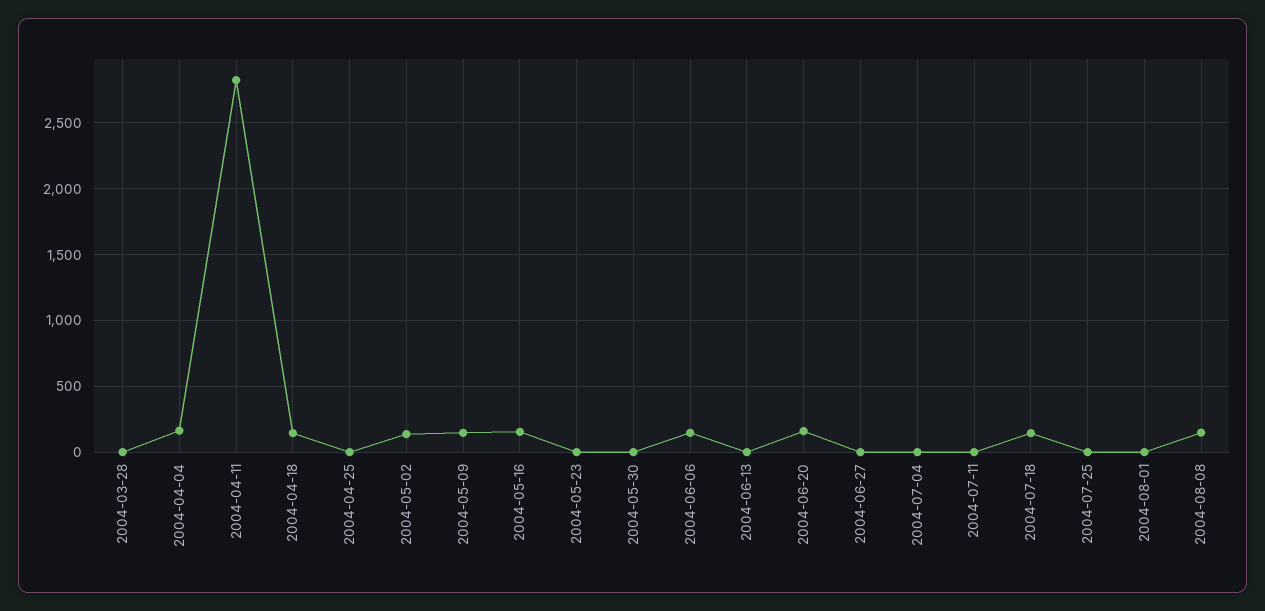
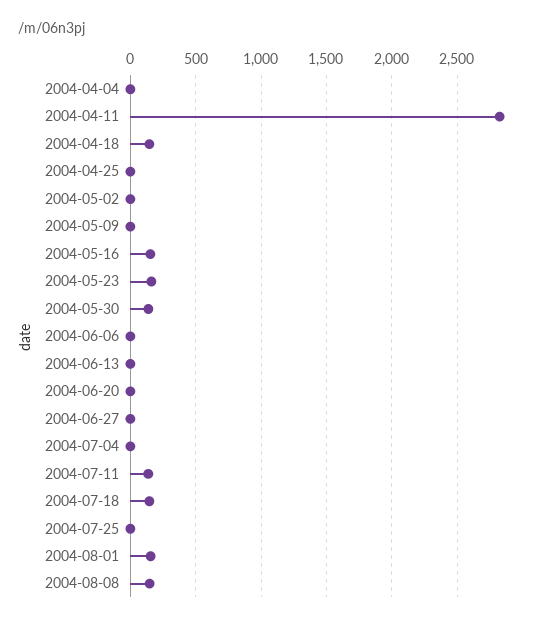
2004-03-28: 0 -> none
2004-04-04: 150 -> 0
2004-05-02: 150 -> 0
2004-05-09: 150 -> 0
2004-05-23: 0 -> 150
2004-05-30: 0 -> 150
2004-06-06: 150 -> 0
2004-06-20: 150 -> 0
2004-07-11: 0 -> 150
2004-08-01: 0 -> 150

